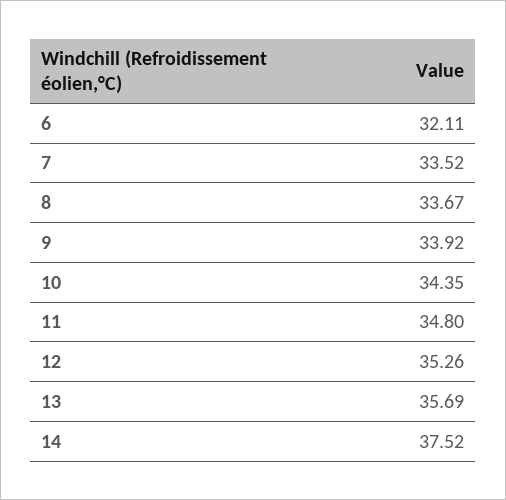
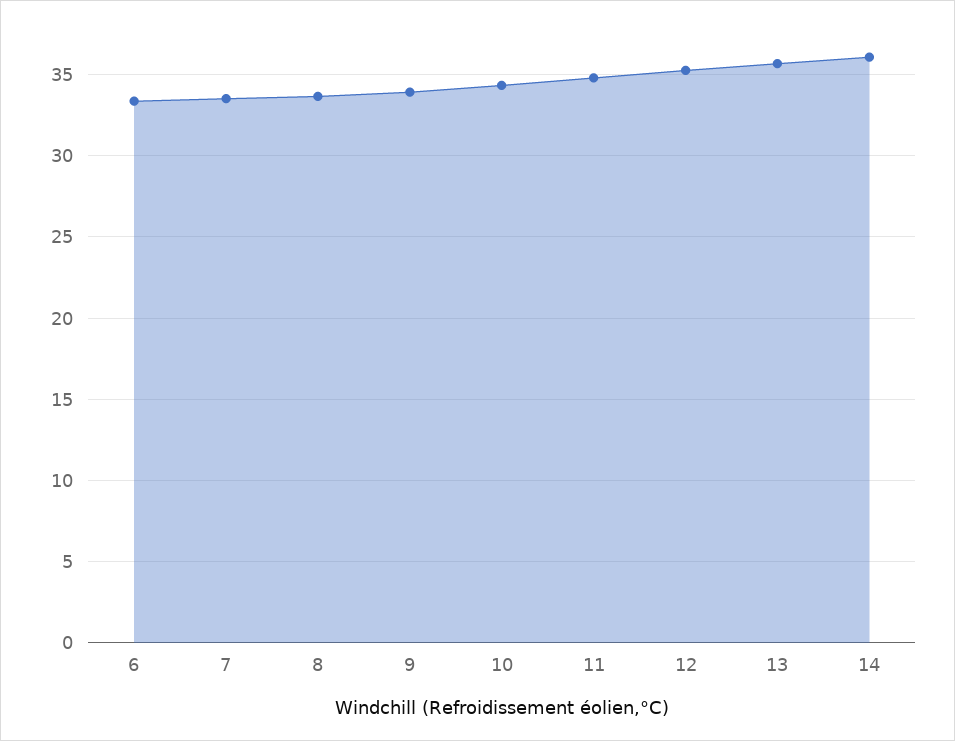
6: 32.11 -> 33.5
14: 37.52 -> 36

